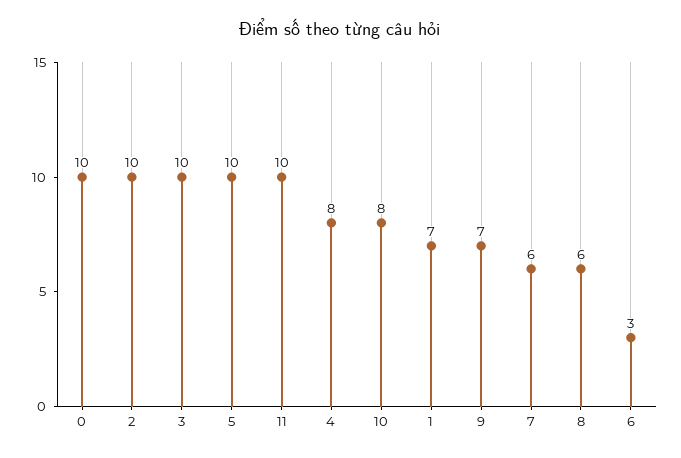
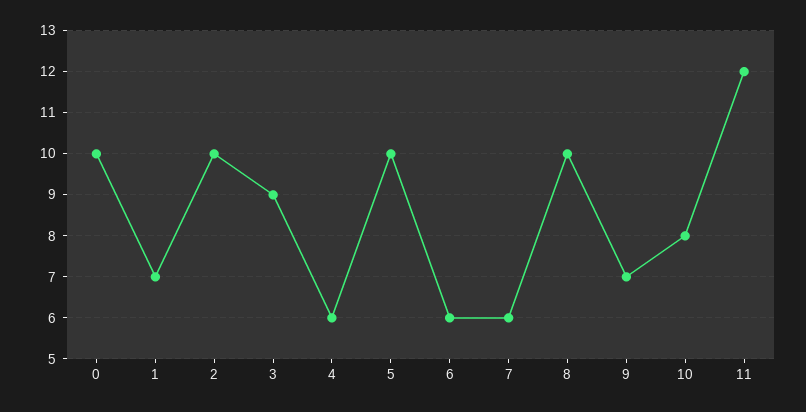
3: 10 -> 9
11: 10 -> 12
4: 8 -> 6
8: 6 -> 10
6: 3 -> 6

